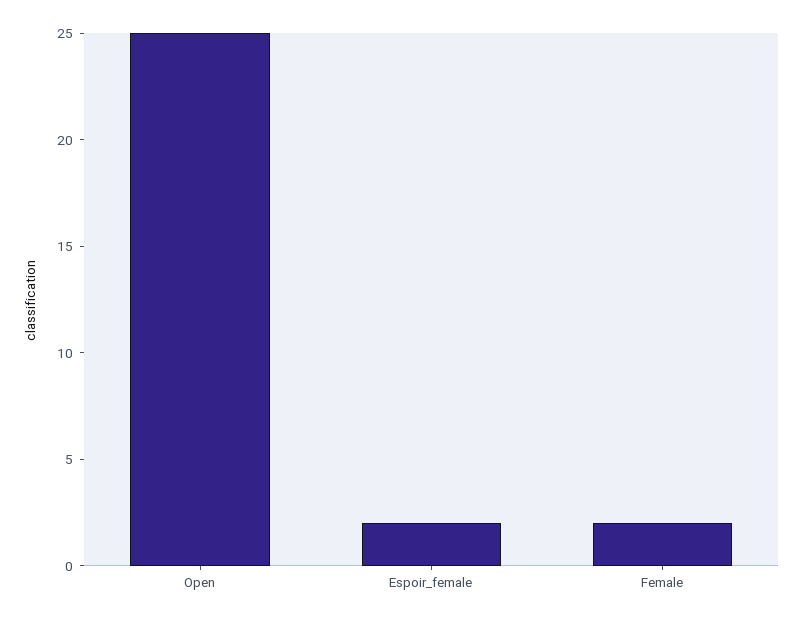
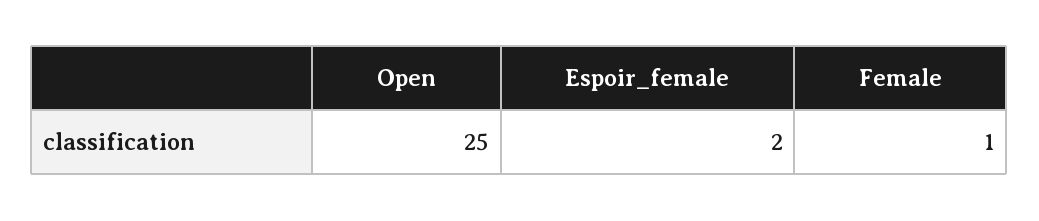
Female: 2 -> 1

